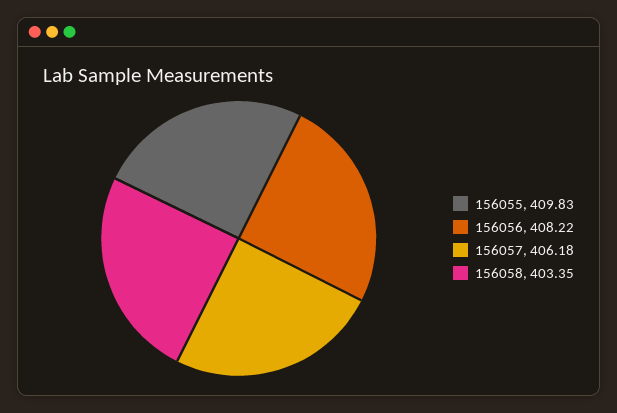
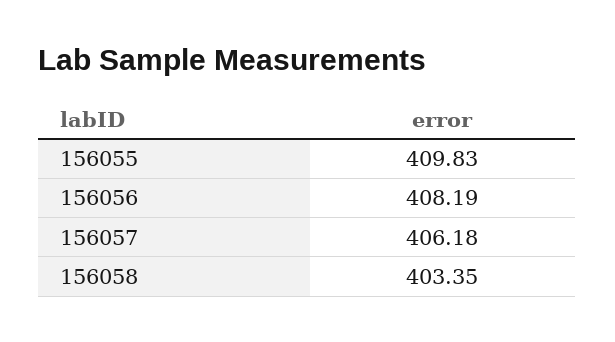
156056: 408.22 -> 408.19

